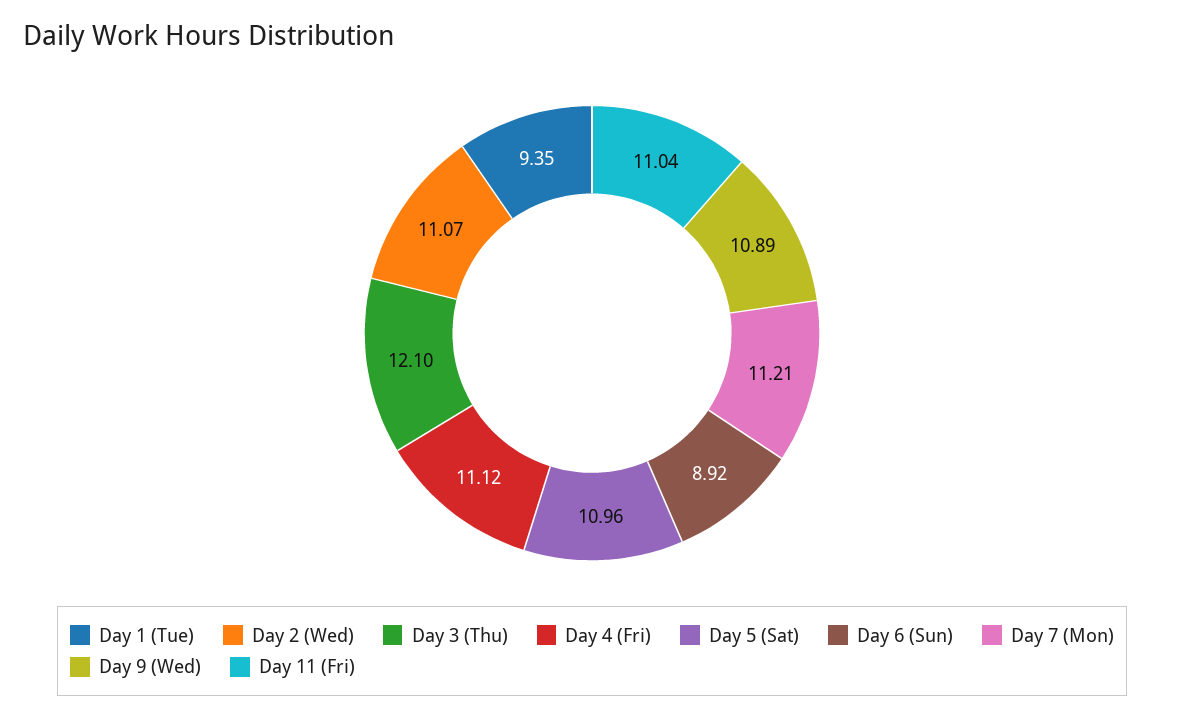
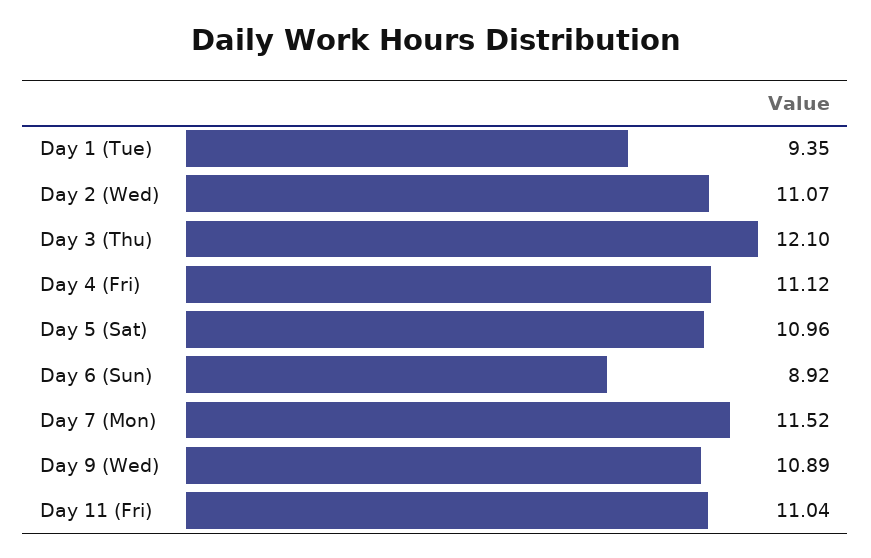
Day 7 (Mon): 11.21 -> 11.52

